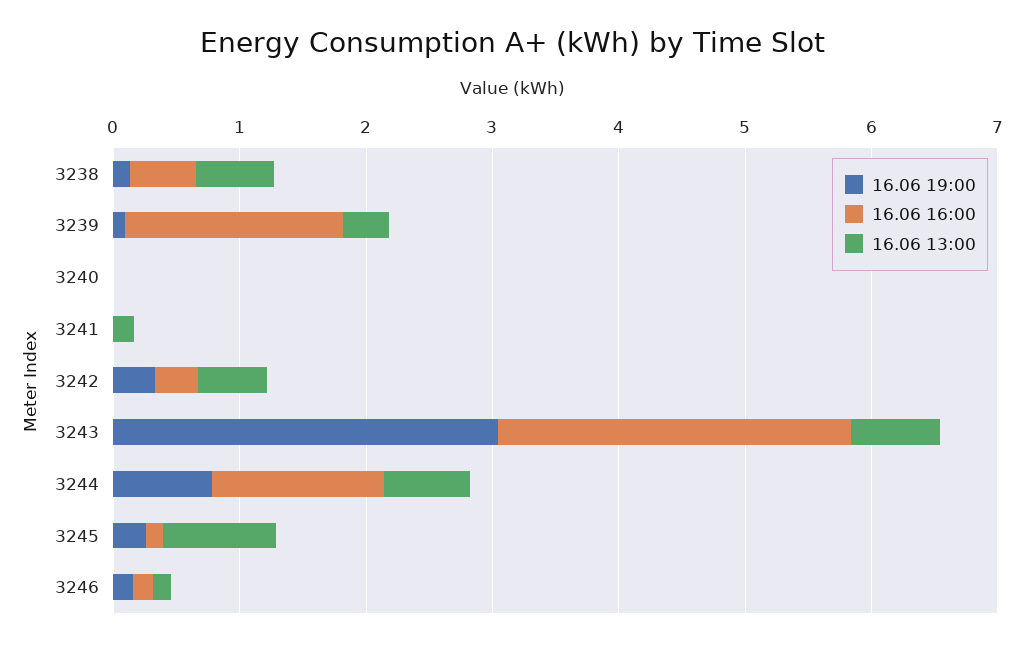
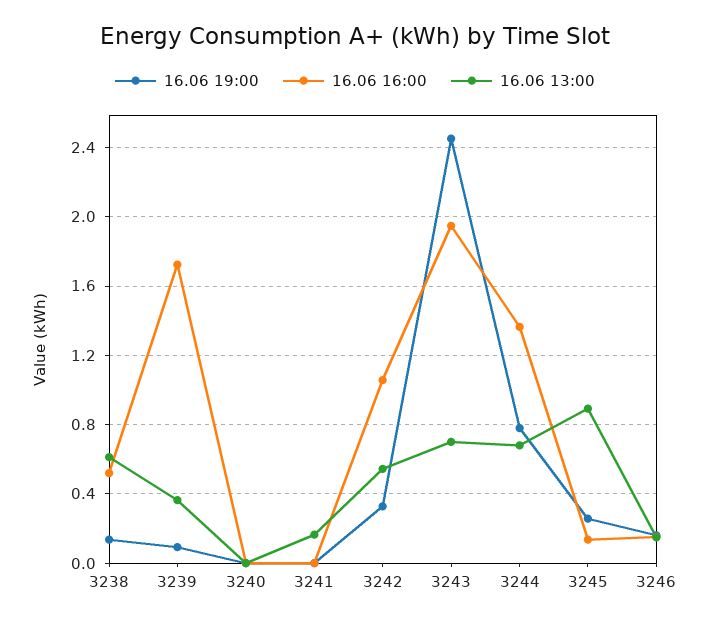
16.06 16:00, 3242: 0.4 -> 1.05
16.06 19:00, 3243: 3 -> 2.45
16.06 16:00, 3243: 2.8 -> 1.95

